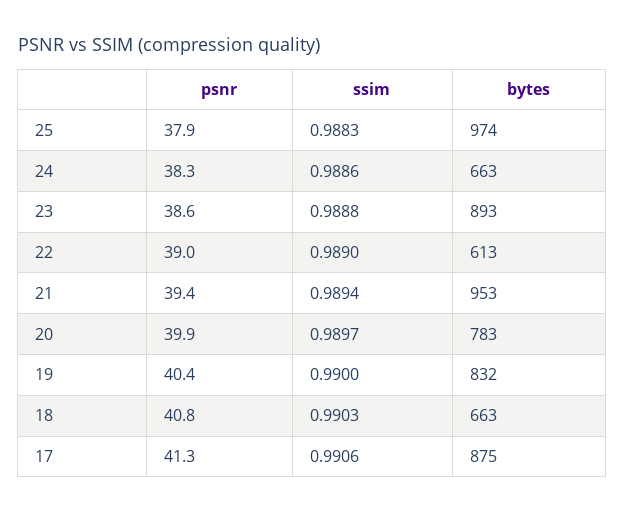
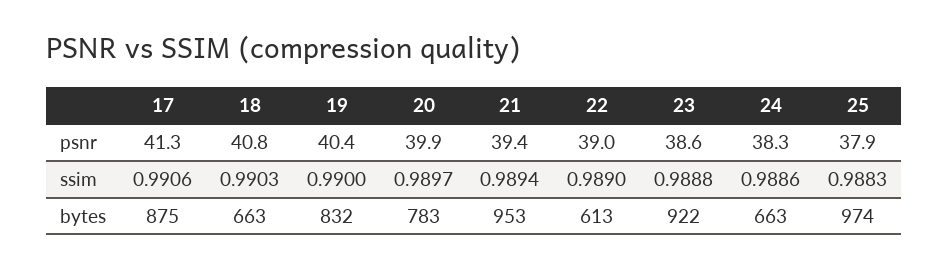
bytes, 23: 893 -> 922

